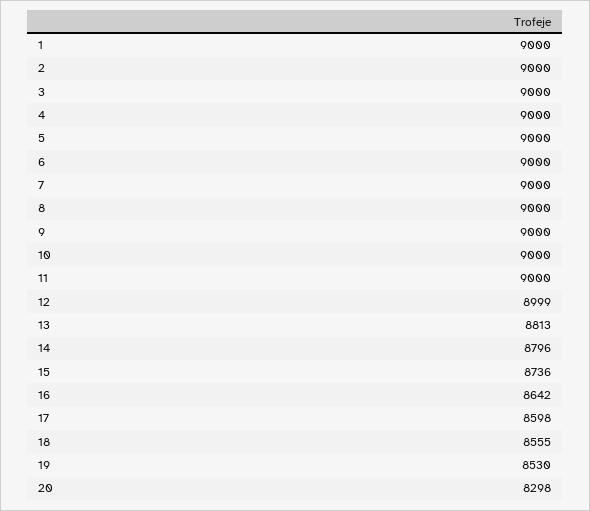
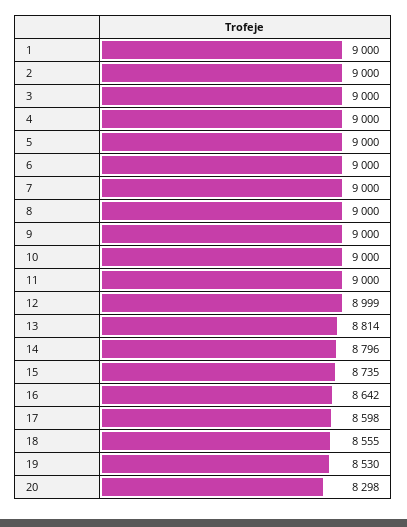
13: 8813 -> 8814
15: 8736 -> 8735

